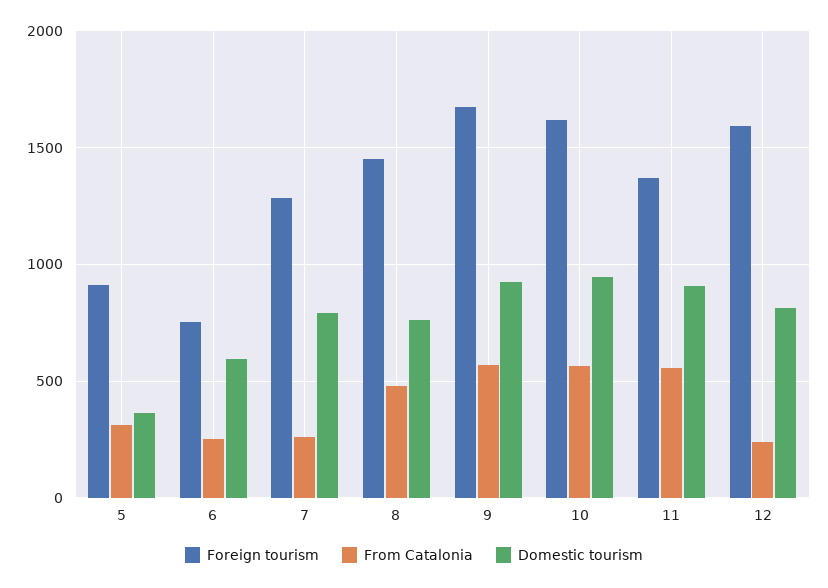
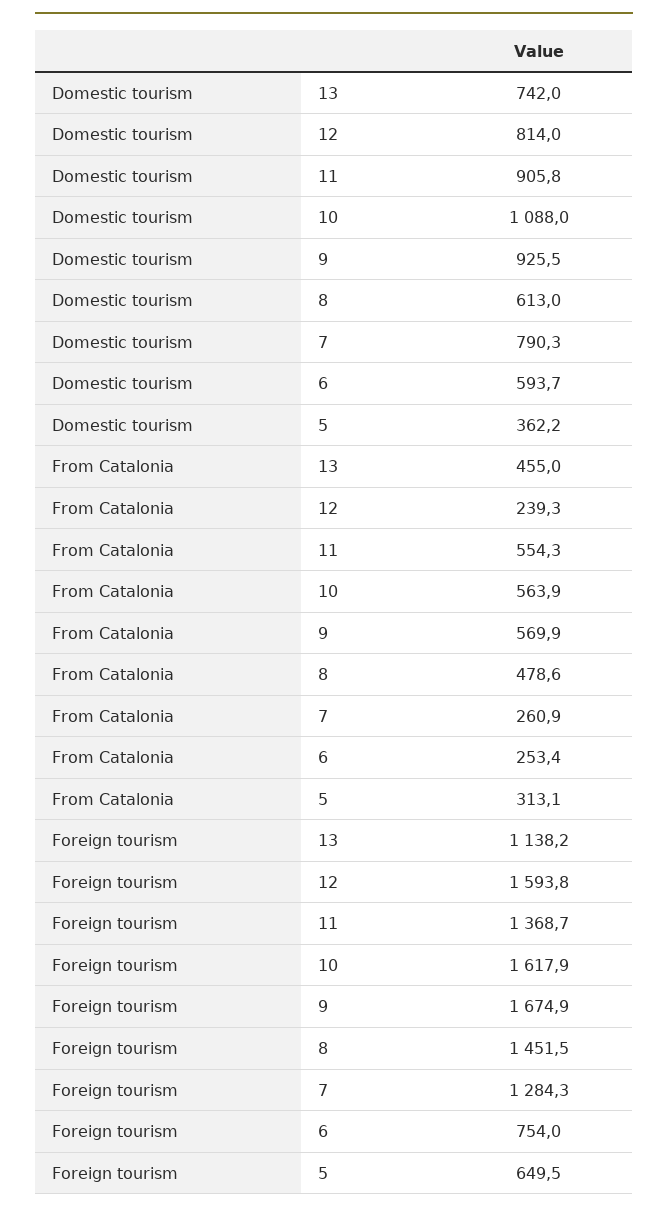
Foreign tourism, 5: 900 -> 649.5
Domestic tourism, 8: 750 -> 613
Domestic tourism, 10: 950 -> 1088
Domestic tourism, 13: none -> 742
From Catalonia, 13: none -> 455
Foreign tourism, 13: none -> 1138.2

